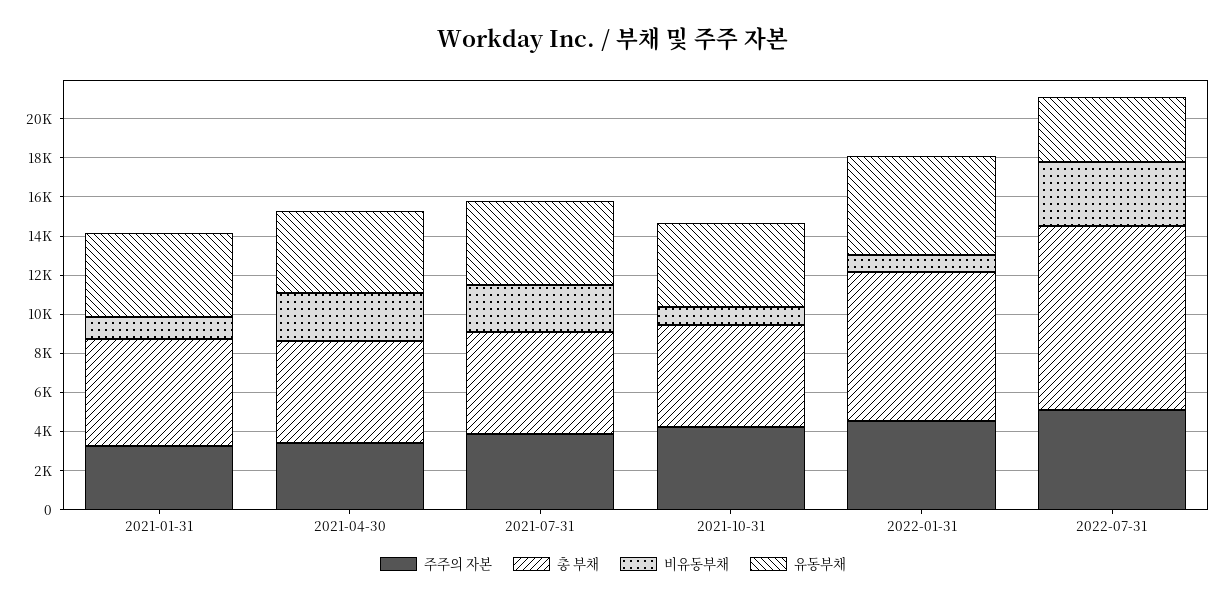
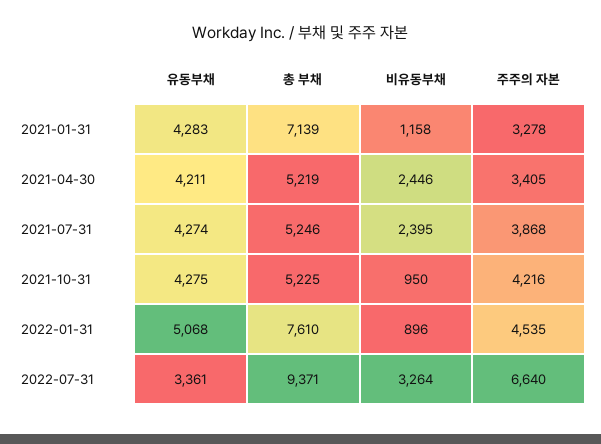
총 부채, 2021-01-31: 5500 -> 7139
주주의 자본, 2022-07-31: 5000 -> 6640

